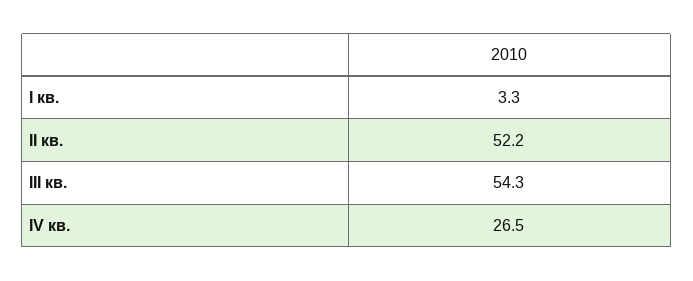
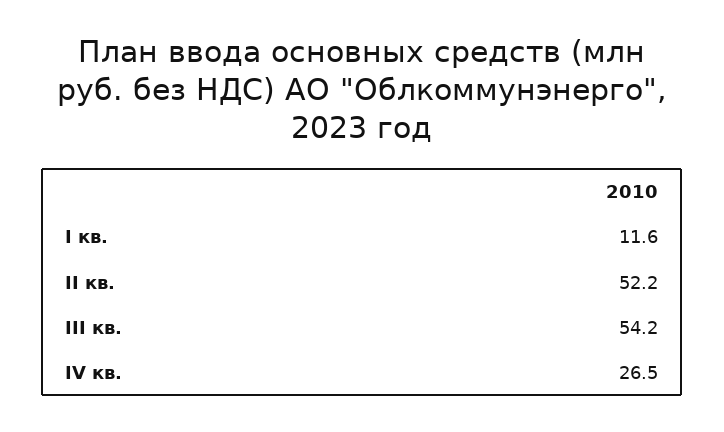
I кв.: 3.3 -> 11.6
III кв.: 54.3 -> 54.2

